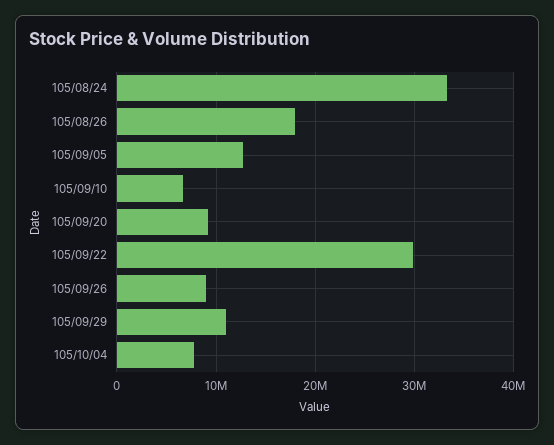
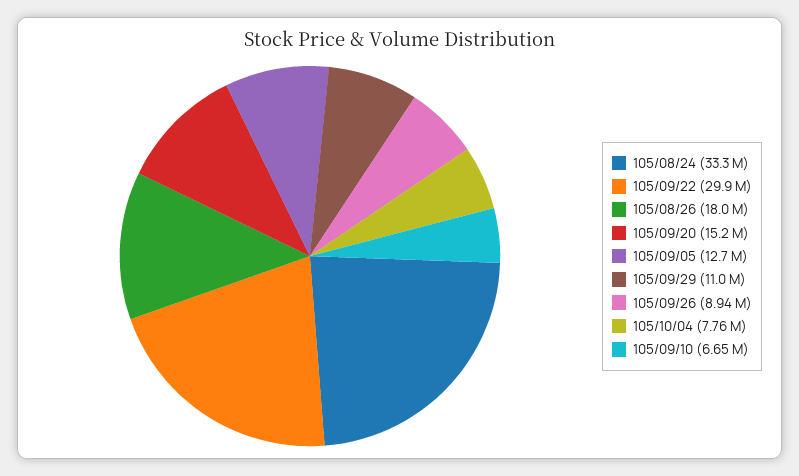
105/09/20: 9000000 -> 15200000

